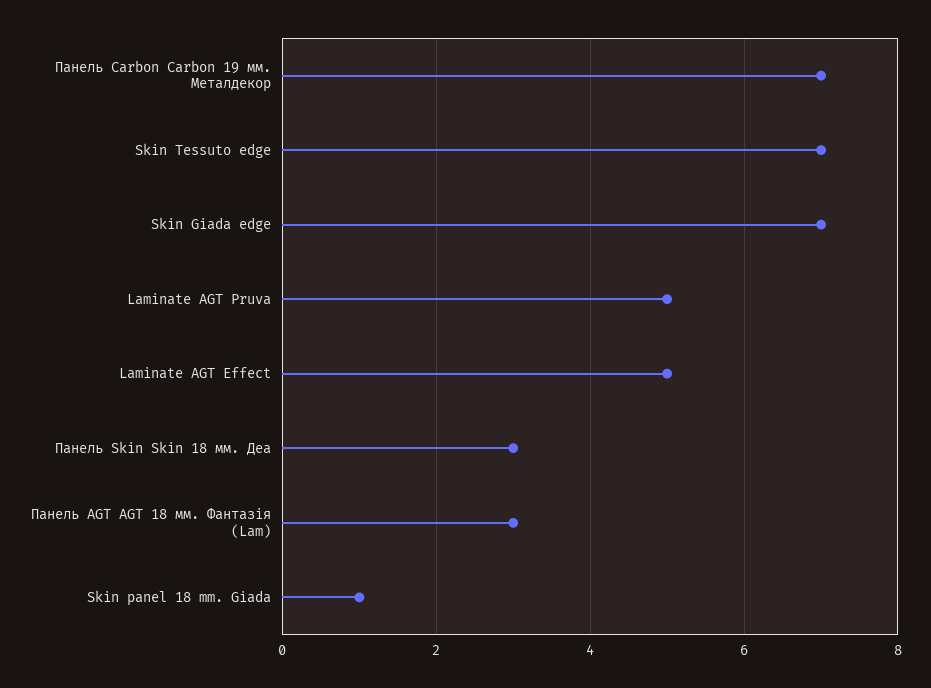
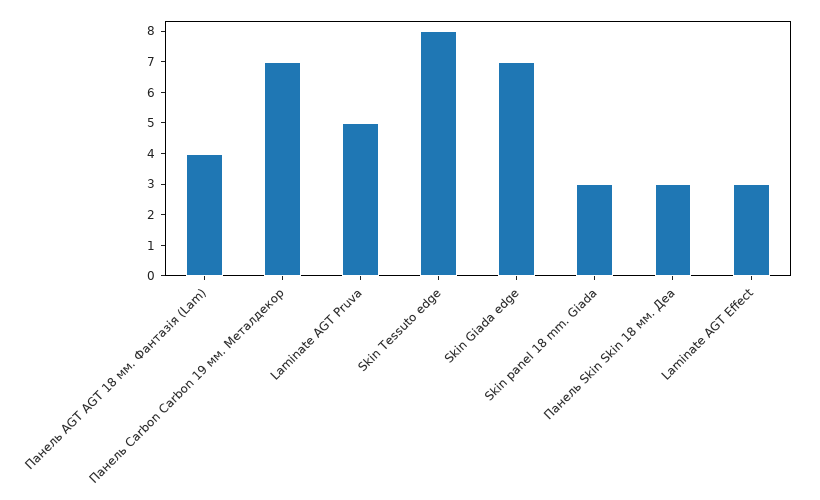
Skin Tessuto edge: 7 -> 8
Laminate AGT Effect: 5 -> 3
Панель AGT AGT 18 мм. Фантазія (Lam): 3 -> 4
Skin panel 18 mm. Giada: 1 -> 3

